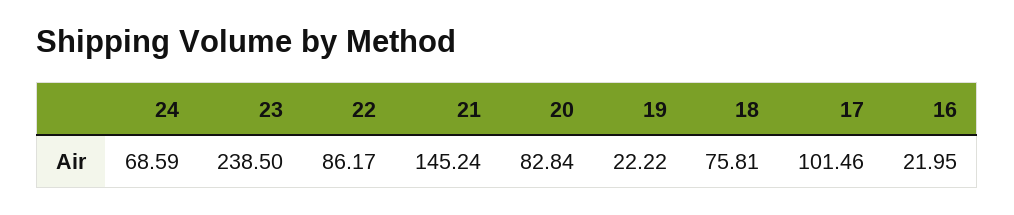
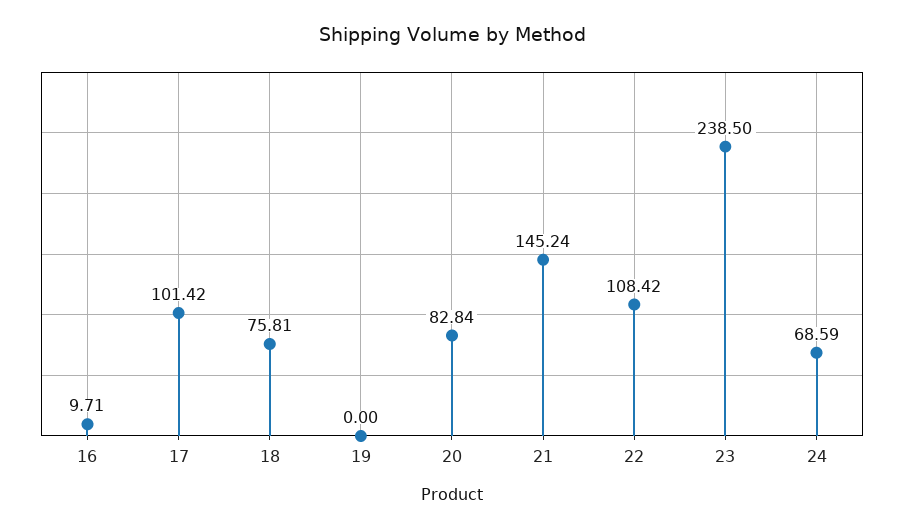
22: 86.17 -> 108.42
19: 22.22 -> 0
17: 101.46 -> 101.42
16: 21.95 -> 9.71

